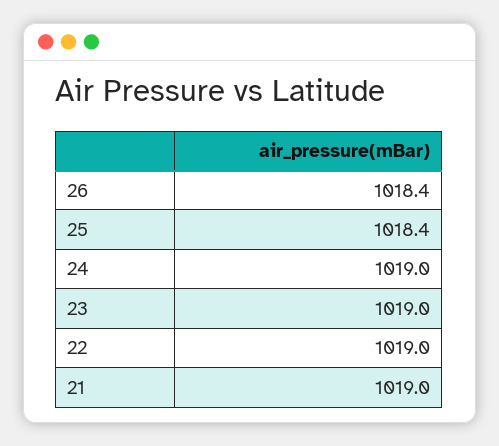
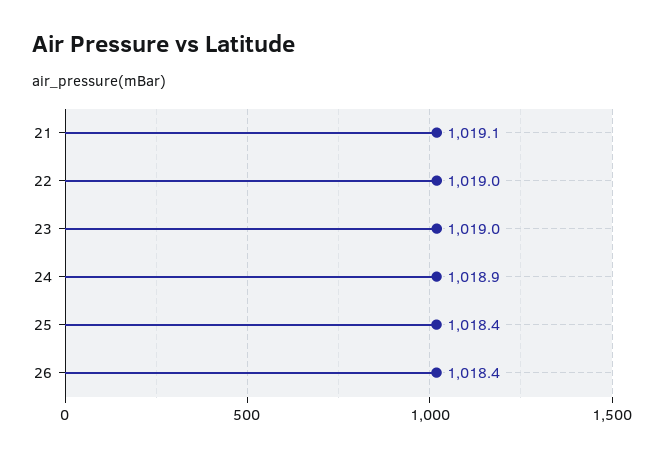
24: 1019 -> 1018.9
21: 1019 -> 1019.1

